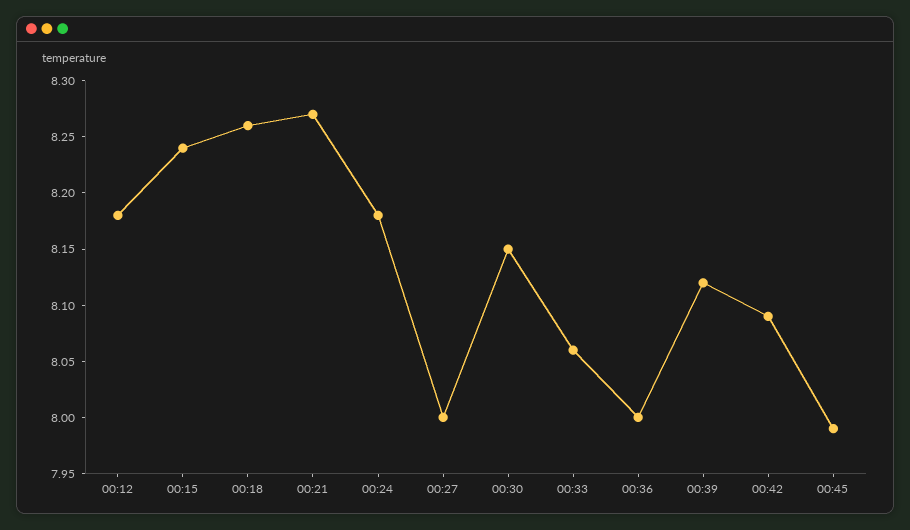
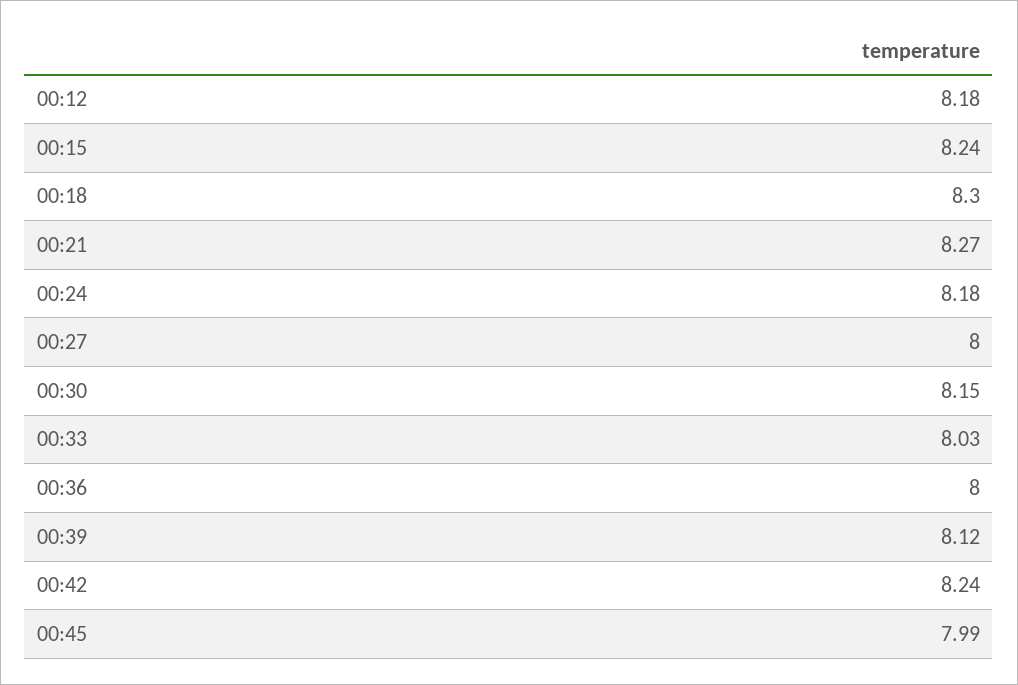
00:18: 8.26 -> 8.3
00:33: 8.06 -> 8.03
00:42: 8.09 -> 8.24

